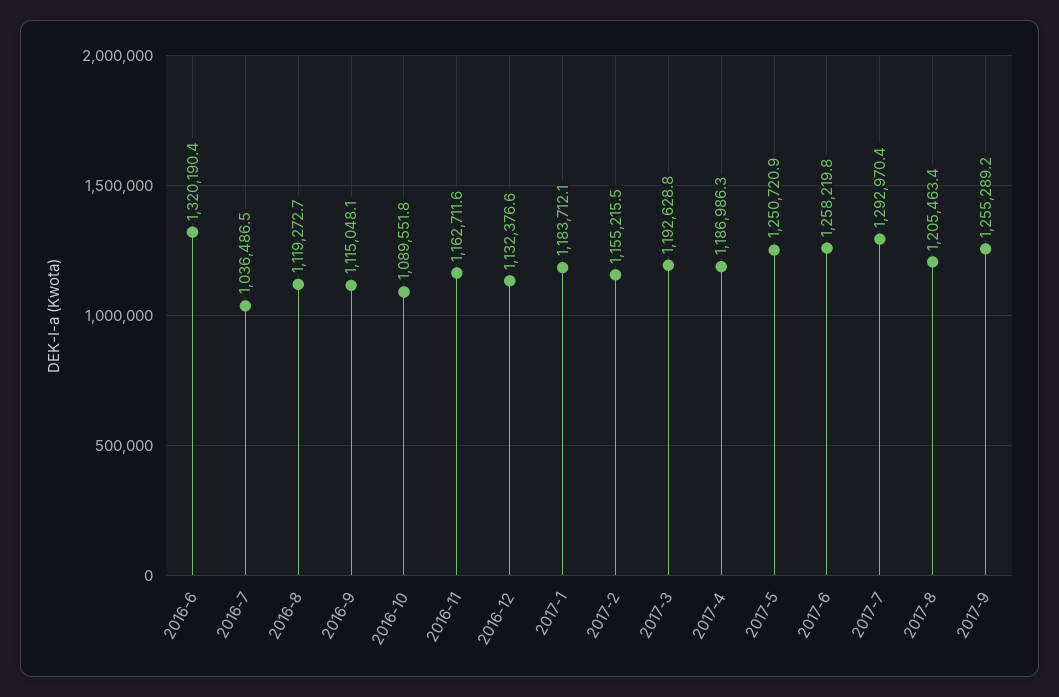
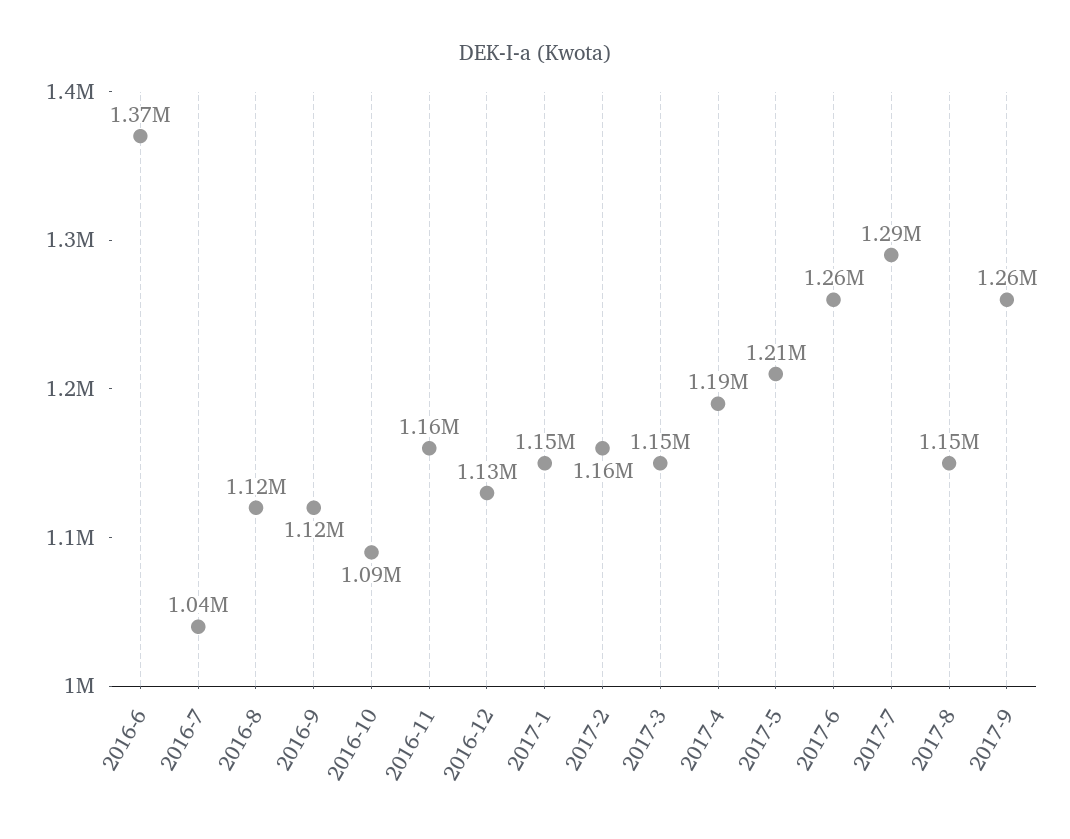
2016-6: 1320190.4 -> 1370000
2017-1: 1183712.1 -> 1150000
2017-3: 1192628.8 -> 1150000
2017-5: 1250720.9 -> 1210000
2017-8: 1205463.4 -> 1150000

